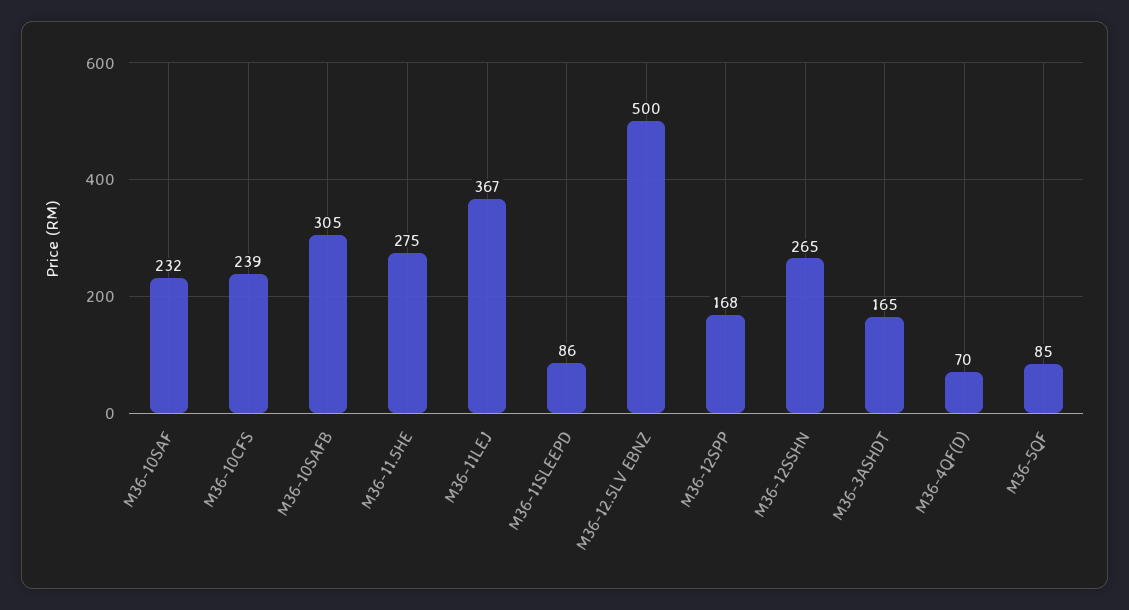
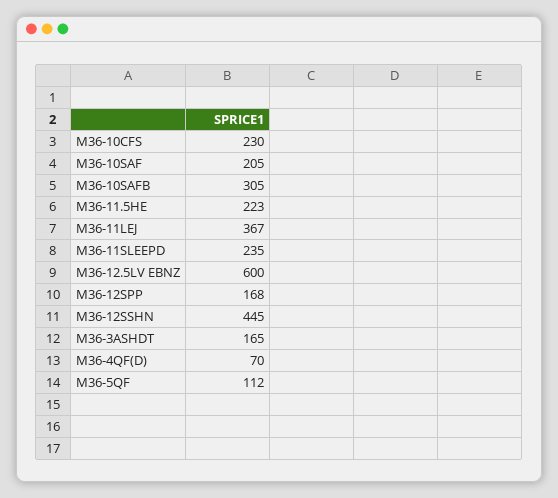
M36-10SAF: 232 -> 205
M36-10CFS: 239 -> 230
M36-11.5HE: 275 -> 223
M36-11SLEEPD: 86 -> 235
M36-12.5LV EBNZ: 500 -> 600
M36-12SSHN: 265 -> 445
M36-5QF: 85 -> 112

